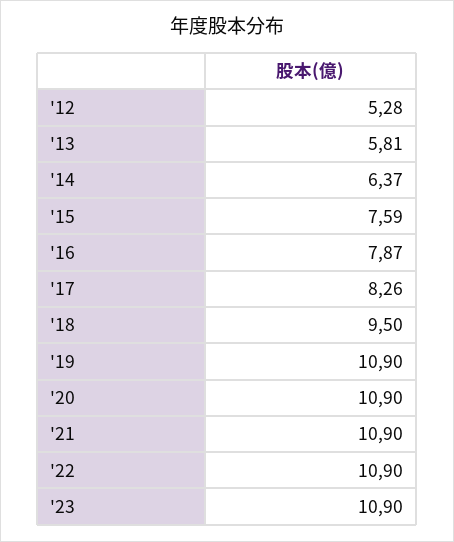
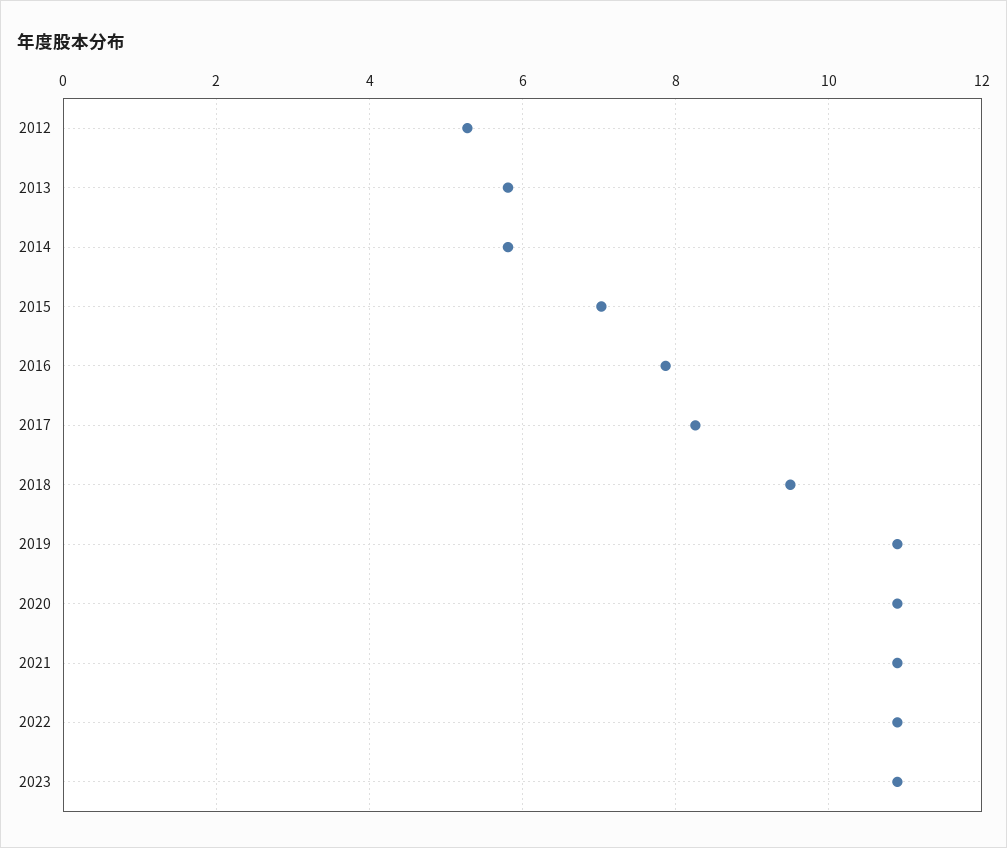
'14: 6.37 -> 5.8
'15: 7.59 -> 7

